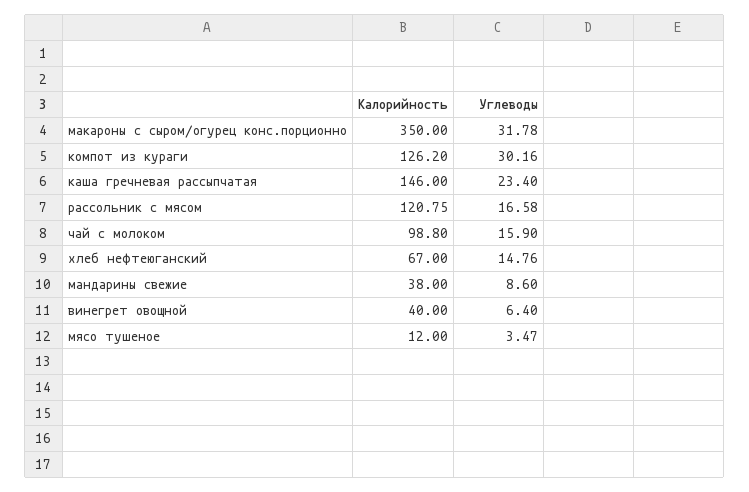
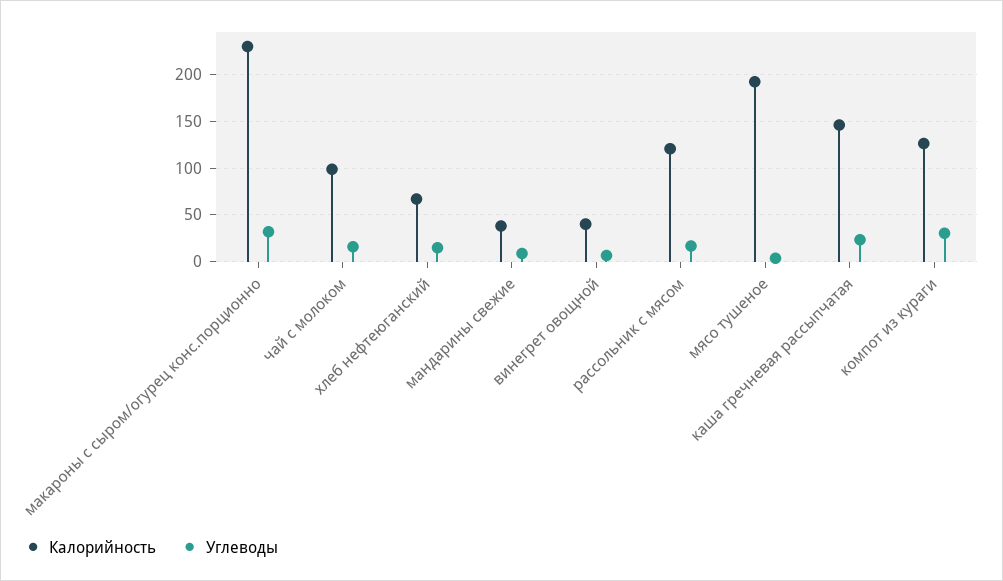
Калорийность, макароны с сыром/огурец конс.порционно: 350 -> 230
Калорийность, мясо тушеное: 12 -> 190

